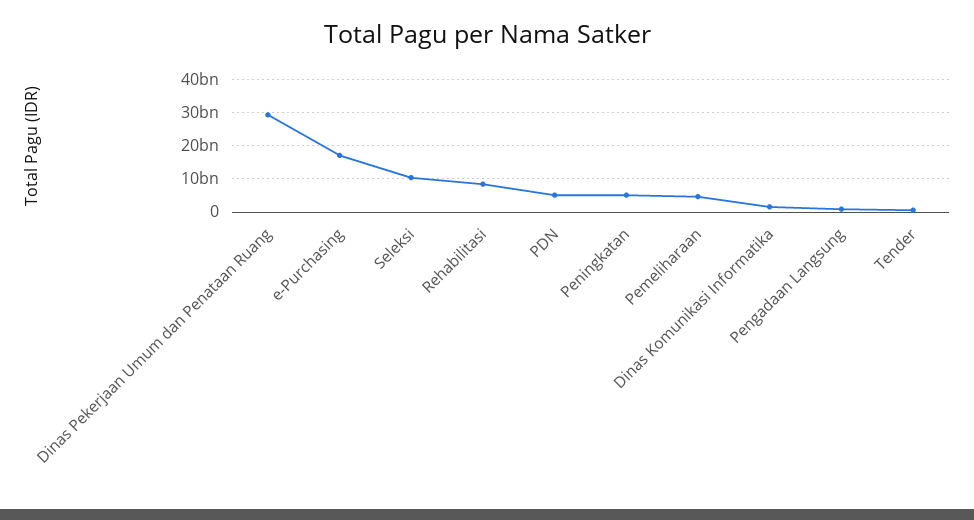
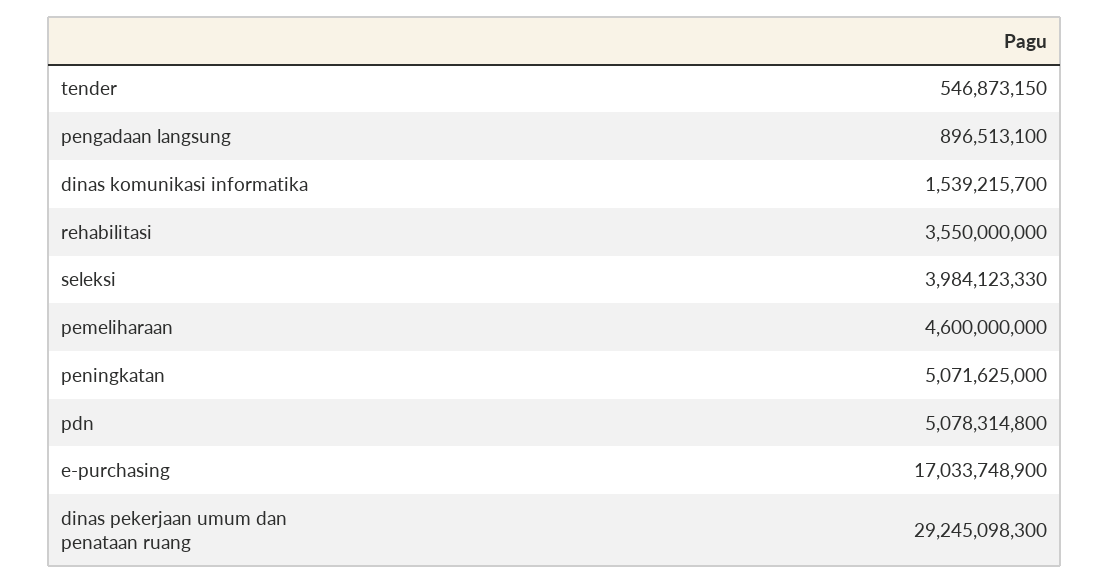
Seleksi: 10000000000 -> 3984123330
Rehabilitasi: 8000000000 -> 3550000000

